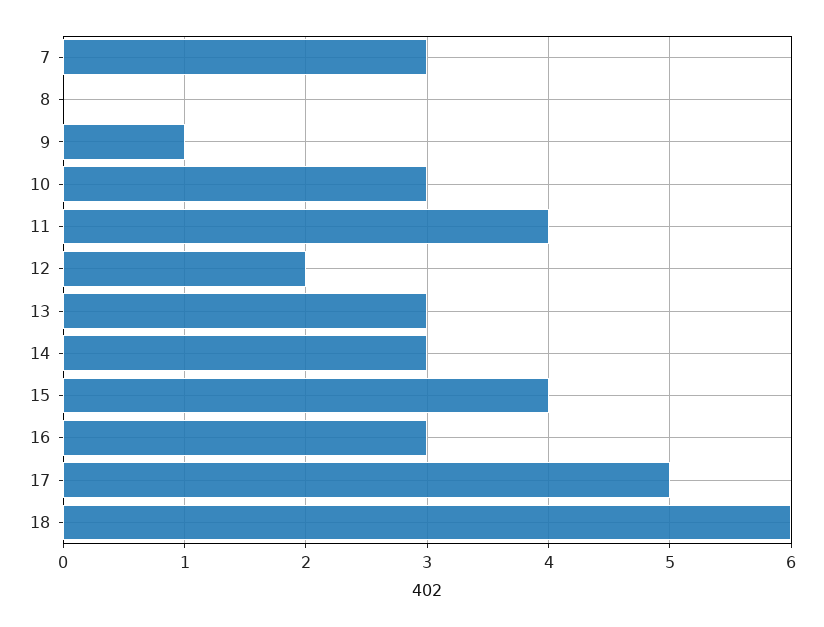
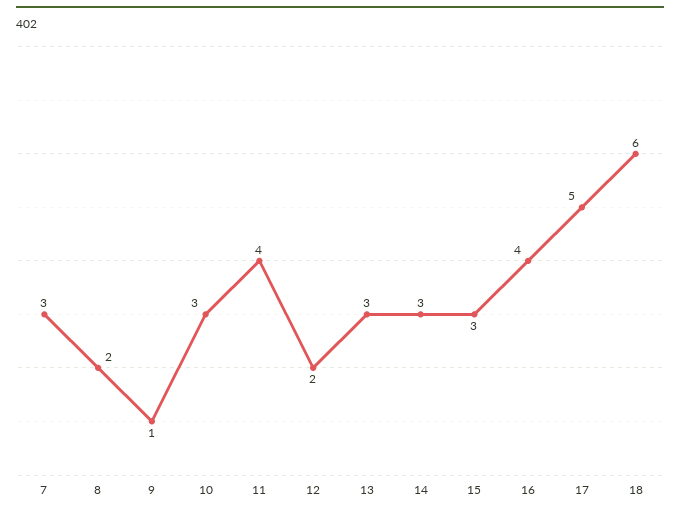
8: 0 -> 2
15: 4 -> 3
16: 3 -> 4

